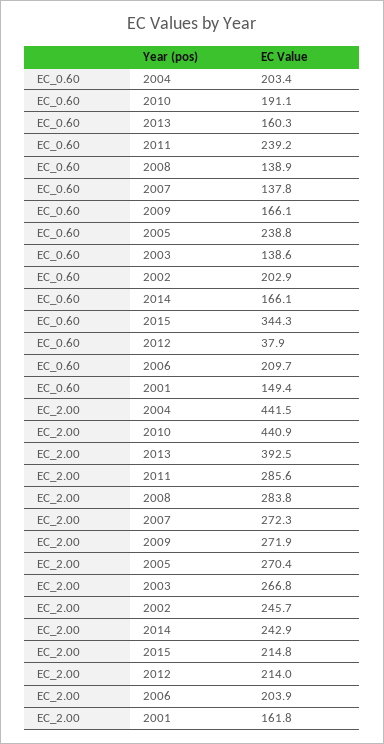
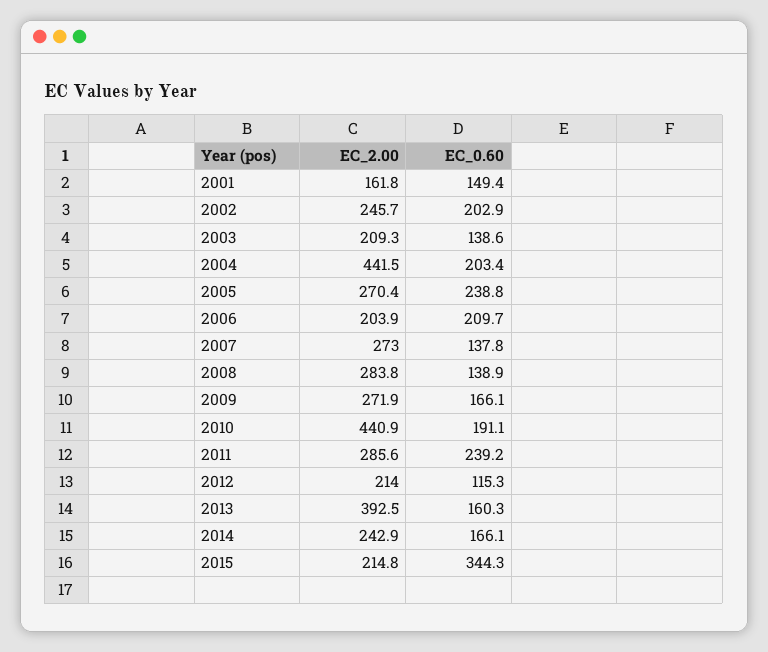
EC_0.60, 2012: 37.9 -> 115.3
EC_2.00, 2007: 272.3 -> 273
EC_2.00, 2003: 266.8 -> 209.3

